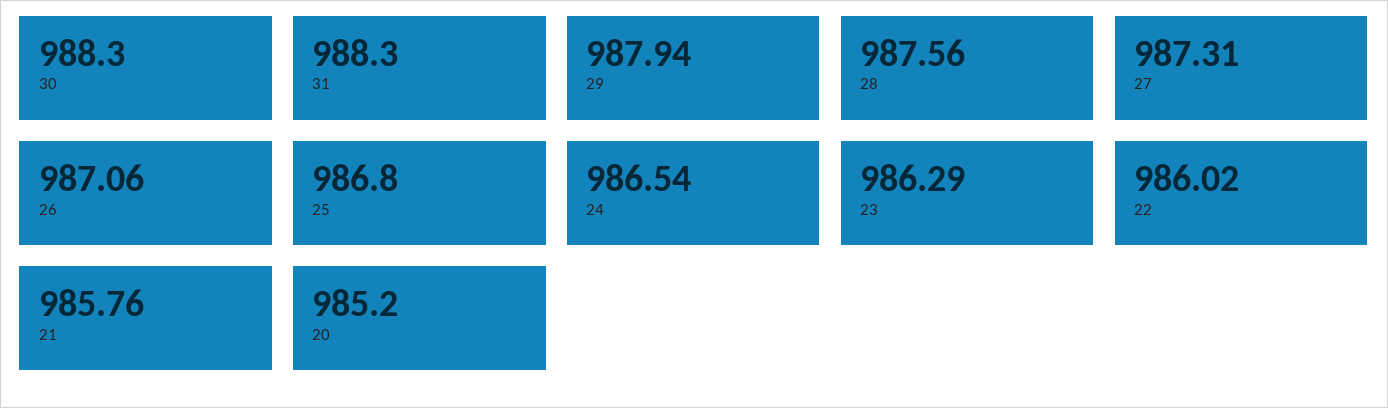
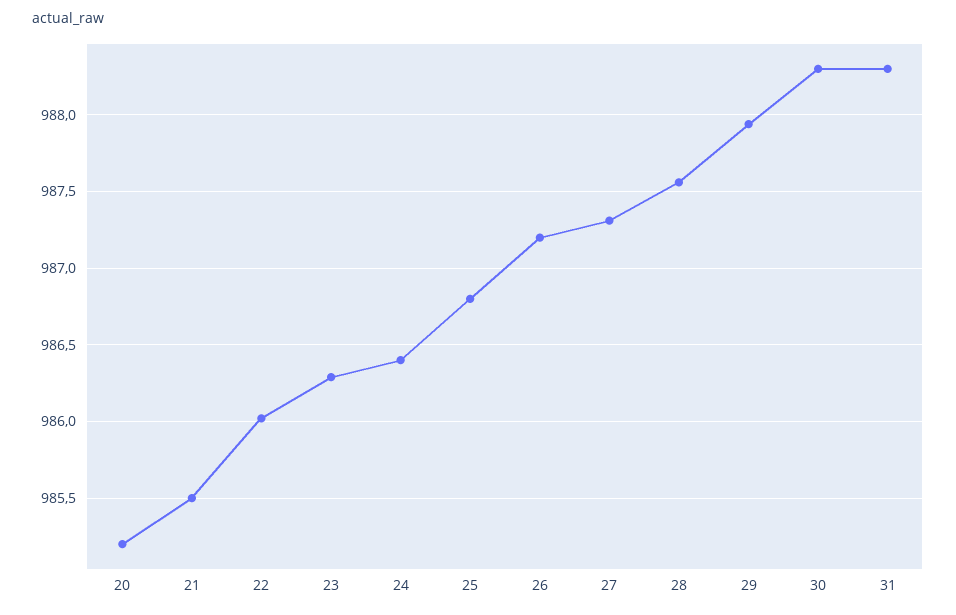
26: 987.06 -> 987.2
24: 986.54 -> 986.4
21: 985.76 -> 985.5

